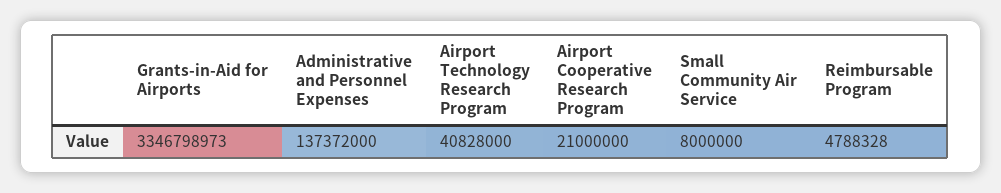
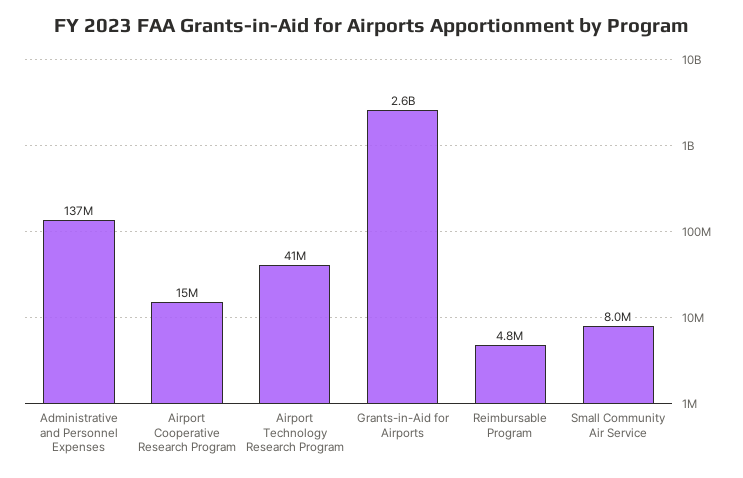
Grants-in-Aid for Airports: 3346798973 -> 2600000000
Airport Cooperative Research Program: 21000000 -> 15000000

